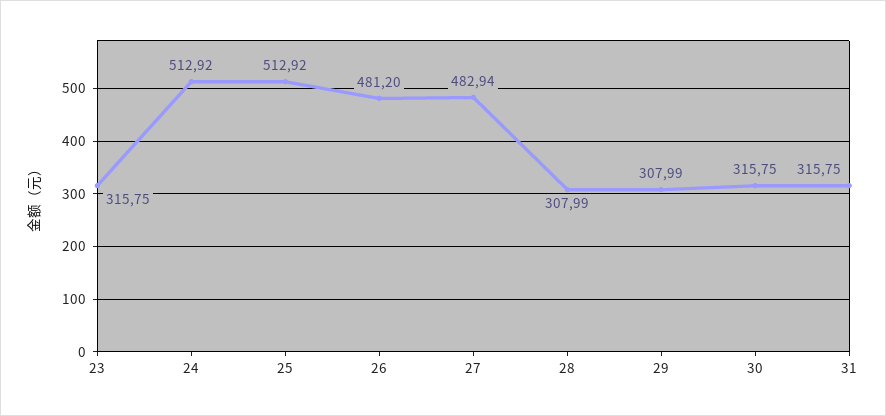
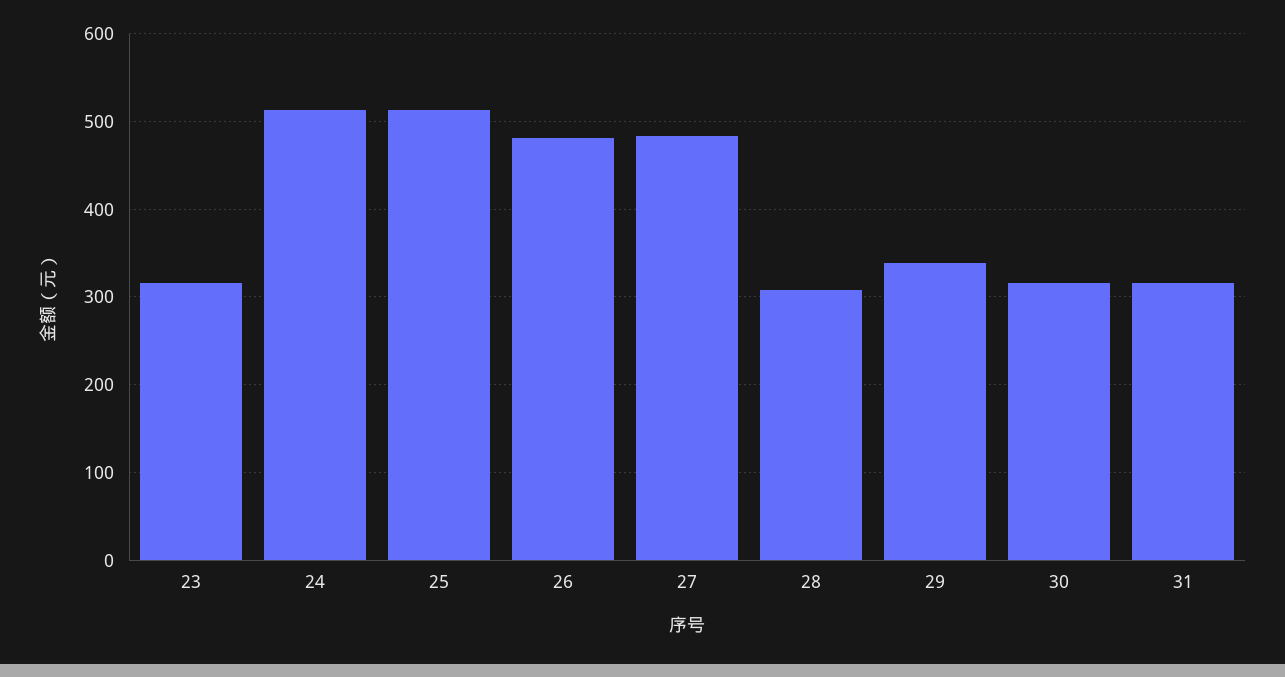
29: 307.99 -> 340

